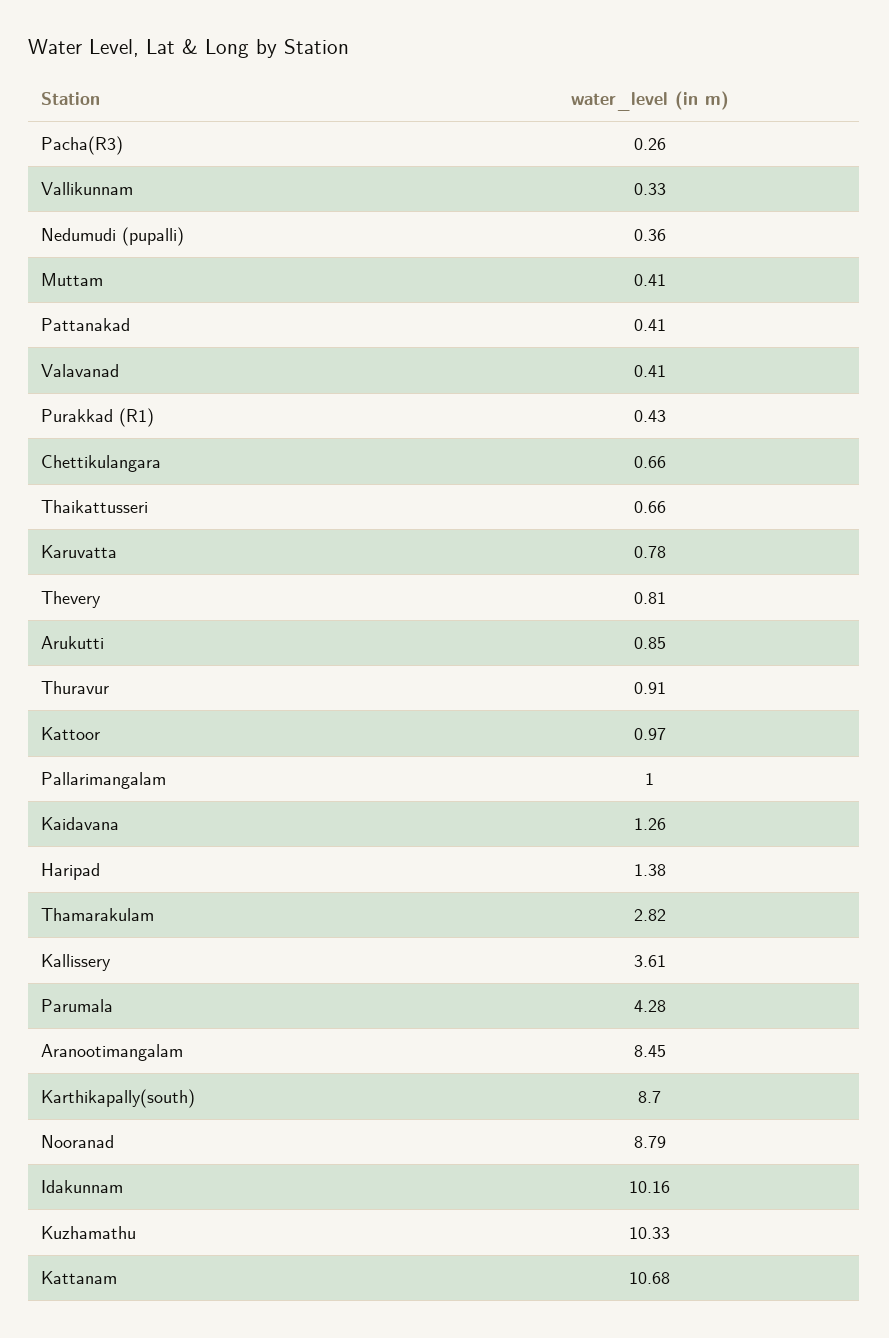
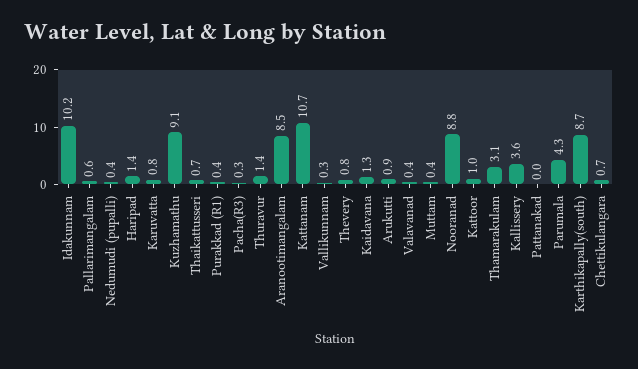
Pattanakad: 0.41 -> 0
Thuravur: 0.91 -> 1.4
Pallarimangalam: 1 -> 0.6
Thamarakulam: 2.82 -> 3.1
Kuzhamathu: 10.33 -> 9.1

